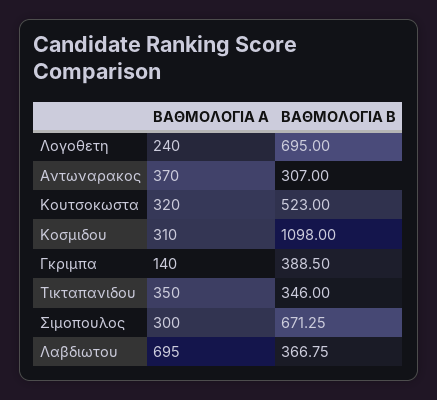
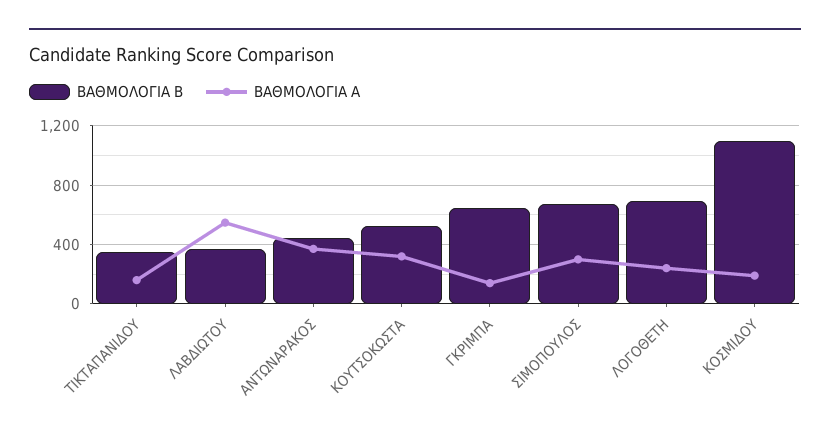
ΒΑΘΜΟΛΟΓΙΑ Β, Αντωναρακος: 307 -> 450
ΒΑΘΜΟΛΟΓΙΑ Α, Κοσμιδου: 310 -> 200
ΒΑΘΜΟΛΟΓΙΑ Β, Γκριμπα: 388.5 -> 650
ΒΑΘΜΟΛΟΓΙΑ Α, Τικταπανιδου: 350 -> 150
ΒΑΘΜΟΛΟΓΙΑ Α, Λαβδιωτου: 695 -> 550

